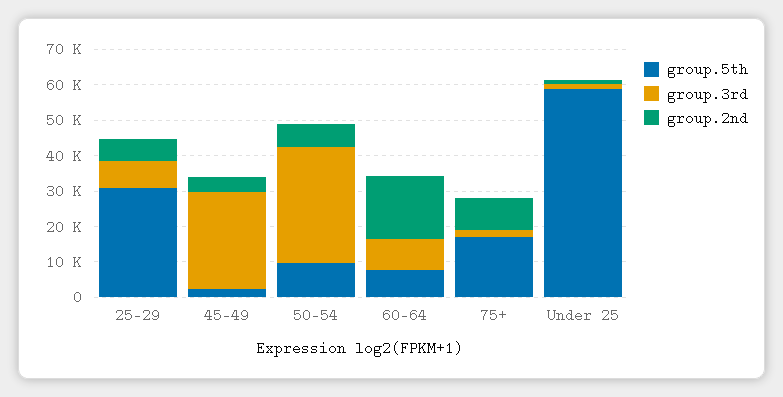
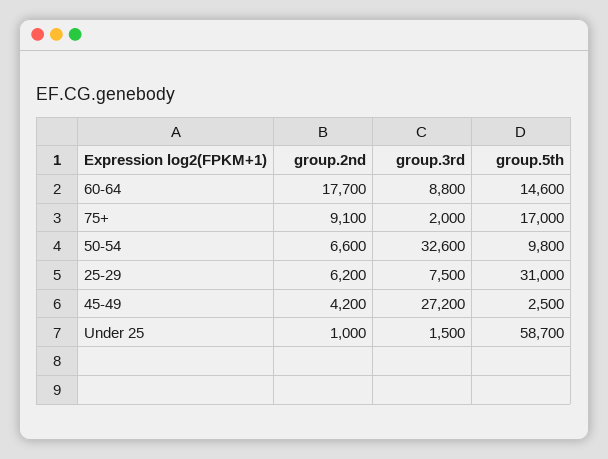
group.5th, 60-64: 7500 -> 14600

